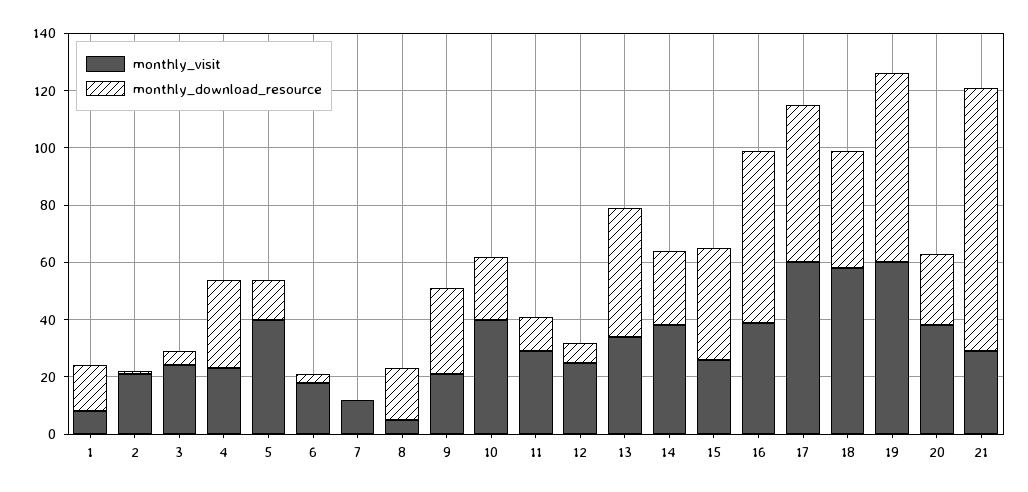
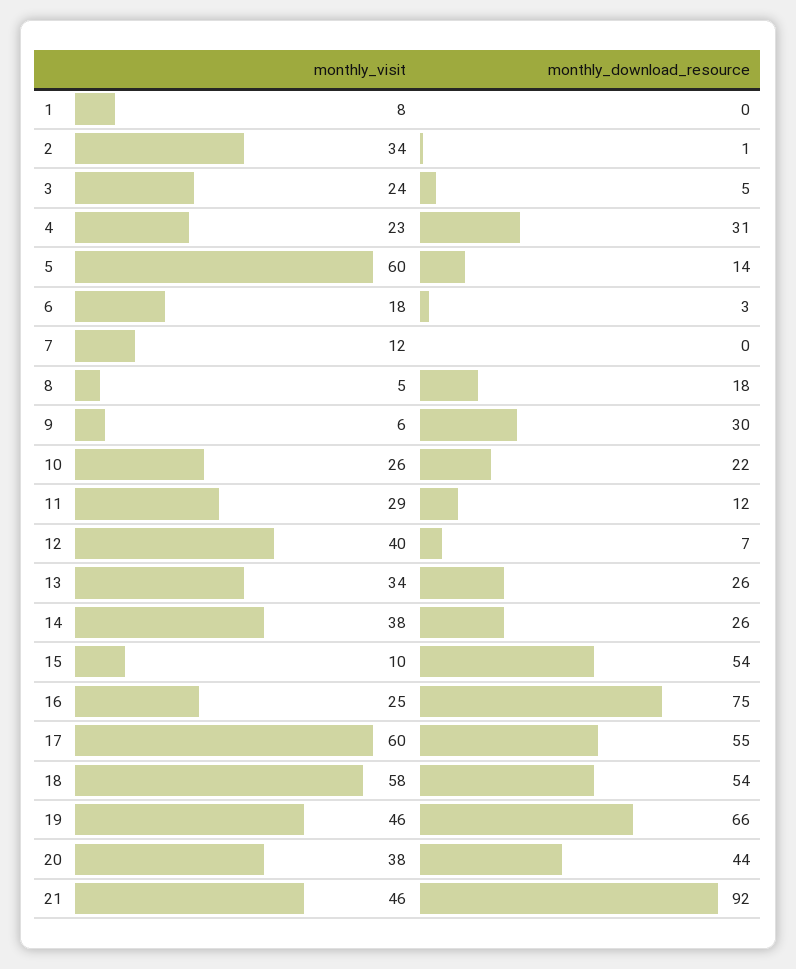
monthly_download_resource, 1: 15 -> 0
monthly_visit, 2: 20 -> 34
monthly_visit, 5: 40 -> 60
monthly_visit, 9: 20 -> 6
monthly_visit, 10: 40 -> 26
monthly_visit, 12: 25 -> 40
monthly_download_resource, 13: 45 -> 26
monthly_visit, 15: 25 -> 10
monthly_download_resource, 15: 40 -> 54
monthly_visit, 16: 40 -> 25
monthly_download_resource, 16: 60 -> 75
monthly_download_resource, 18: 40 -> 54
monthly_visit, 19: 60 -> 46
monthly_download_resource, 20: 25 -> 44
monthly_visit, 21: 30 -> 46

